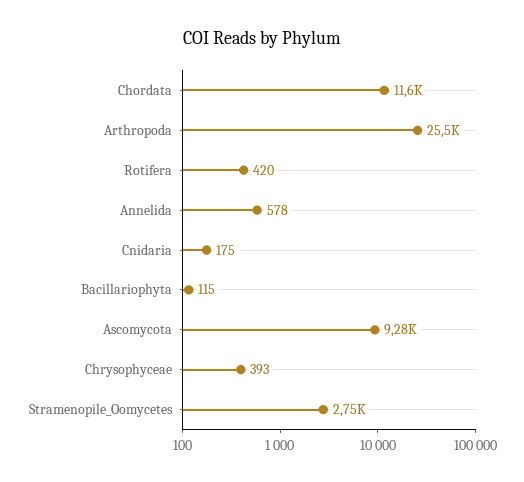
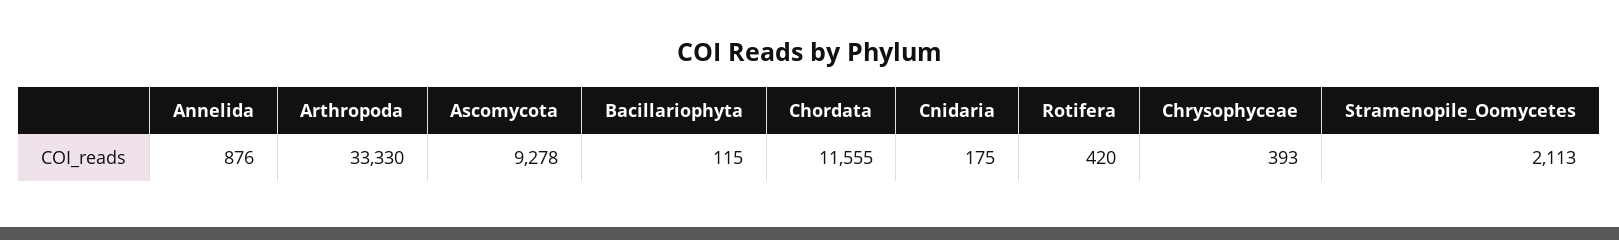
Arthropoda: 25500 -> 33330
Annelida: 578 -> 876
Stramenopile_Oomycetes: 2750 -> 2113

